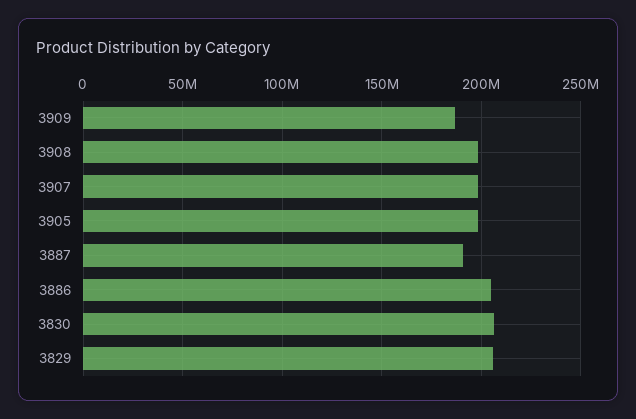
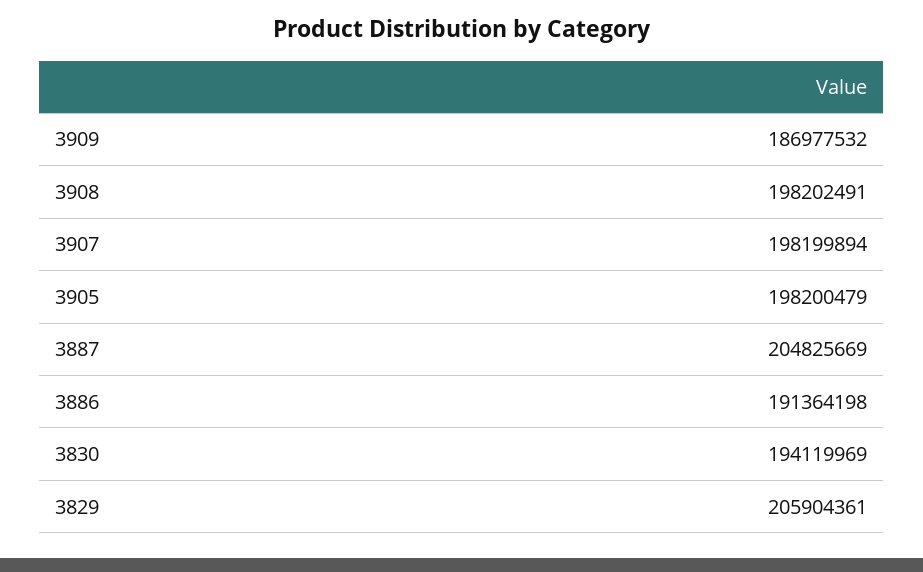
3887: 190000000 -> 204825669
3886: 205000000 -> 191364198
3830: 205000000 -> 194119969

